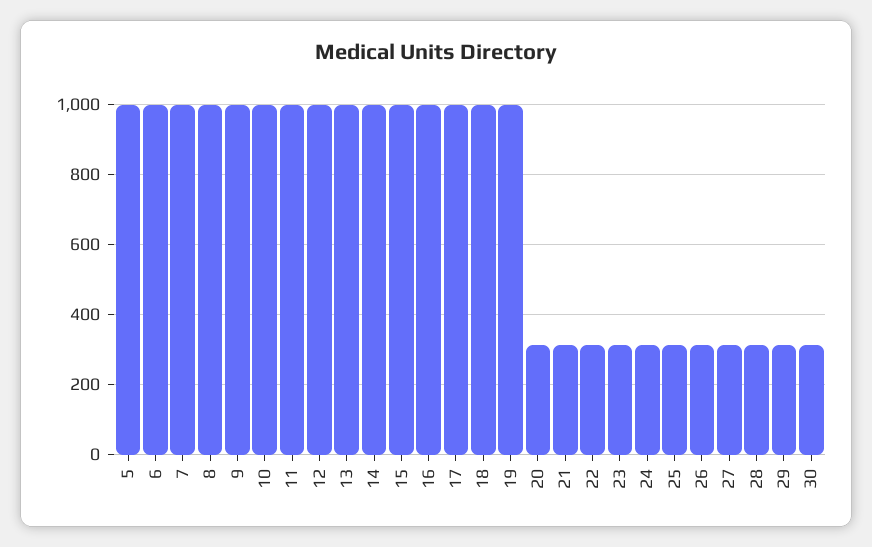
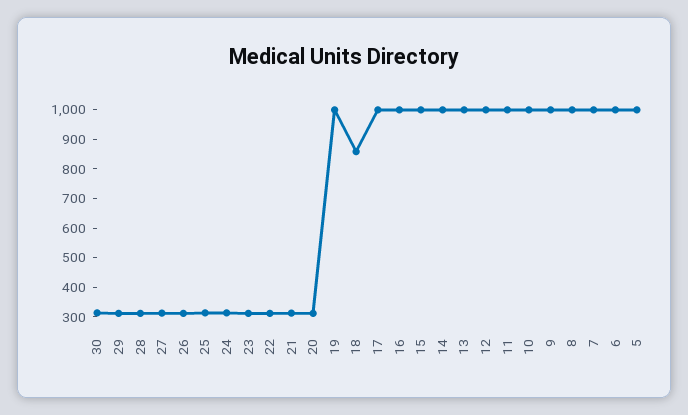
18: 1000 -> 850

